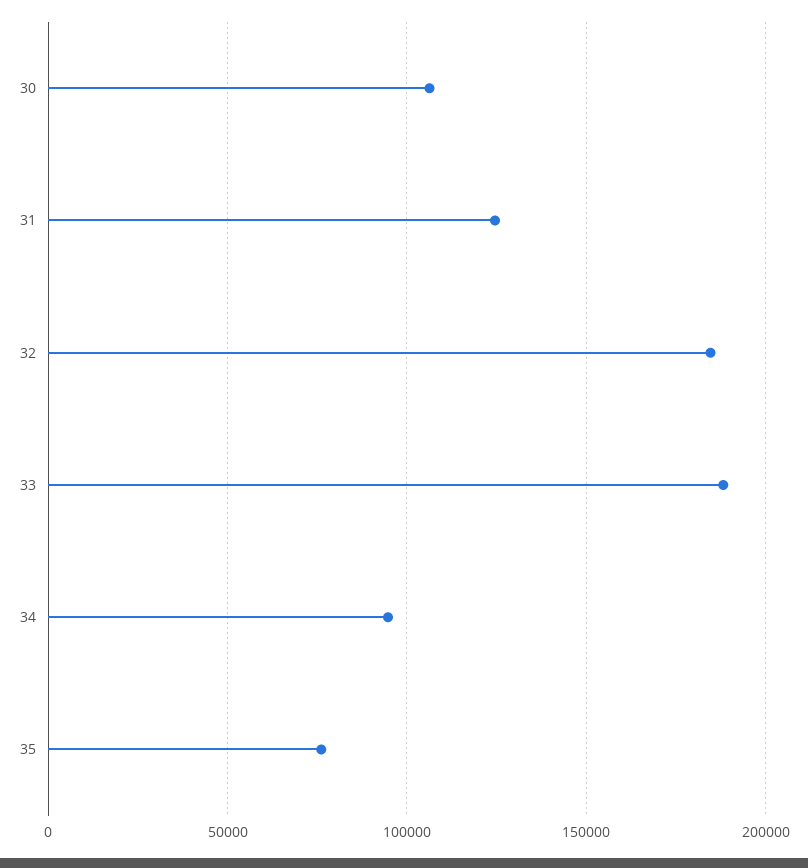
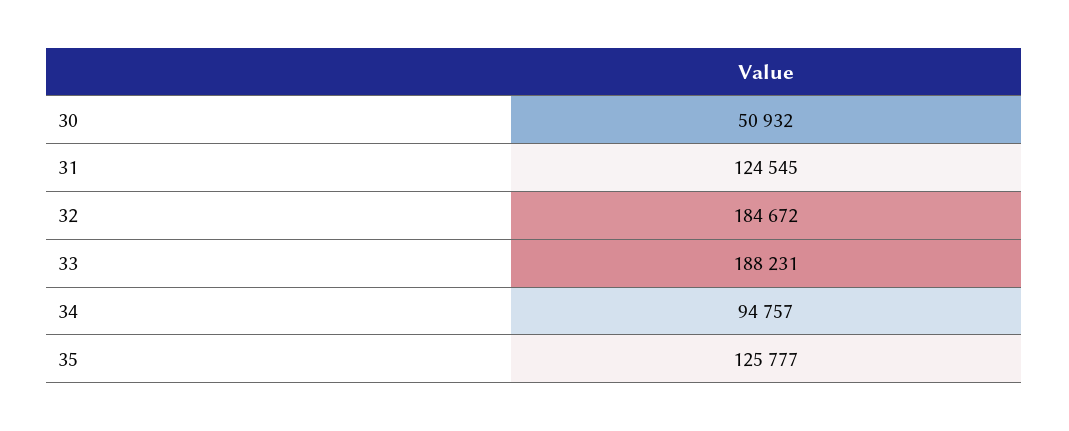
30: 105000 -> 50932
35: 75000 -> 125777

